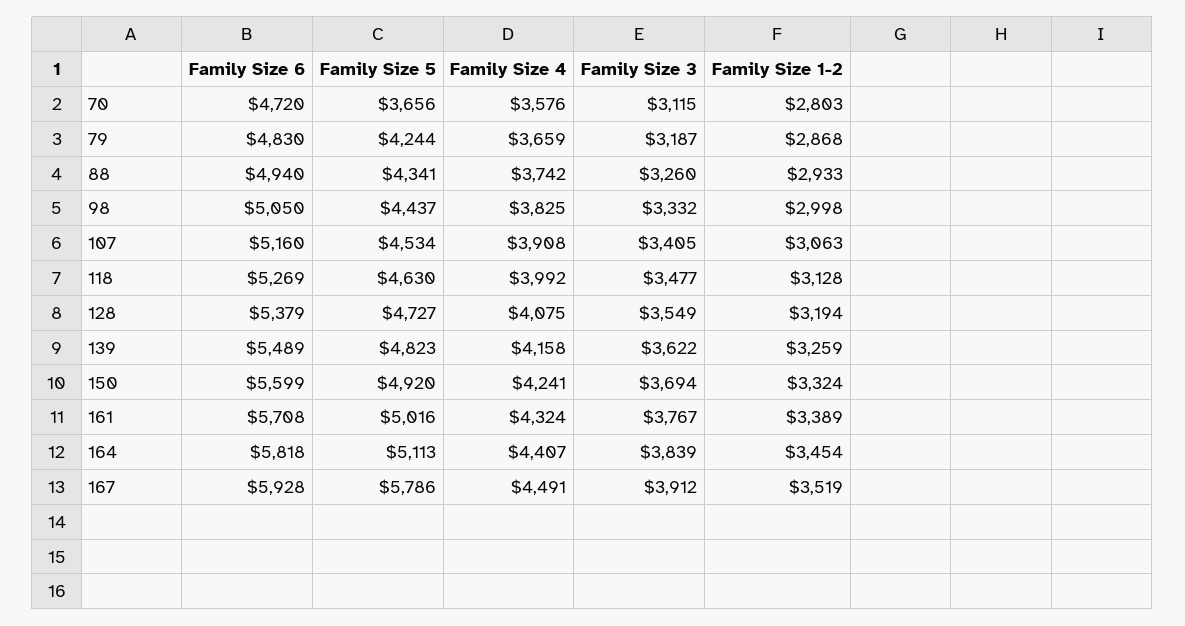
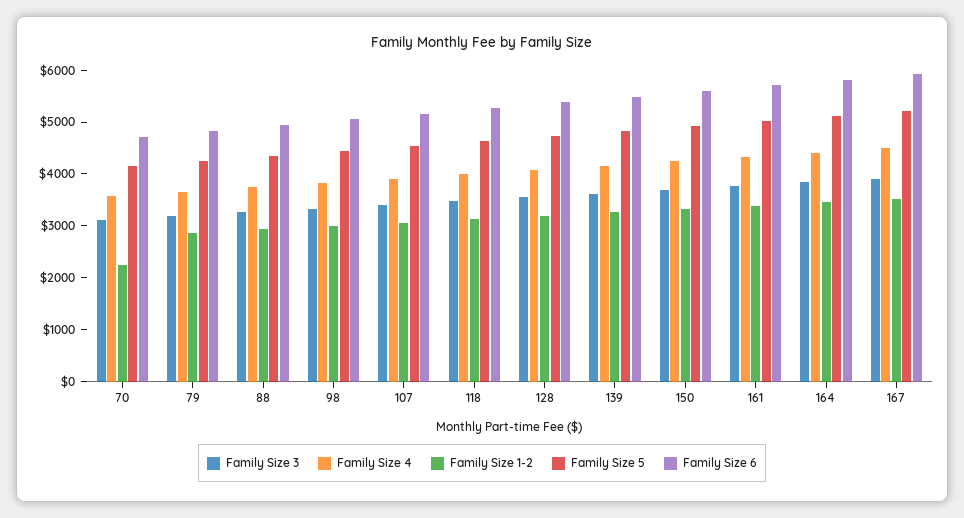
Family Size 5, 70: 3656 -> 4200
Family Size 1-2, 70: 2803 -> 2200
Family Size 5, 167: 5786 -> 5200

